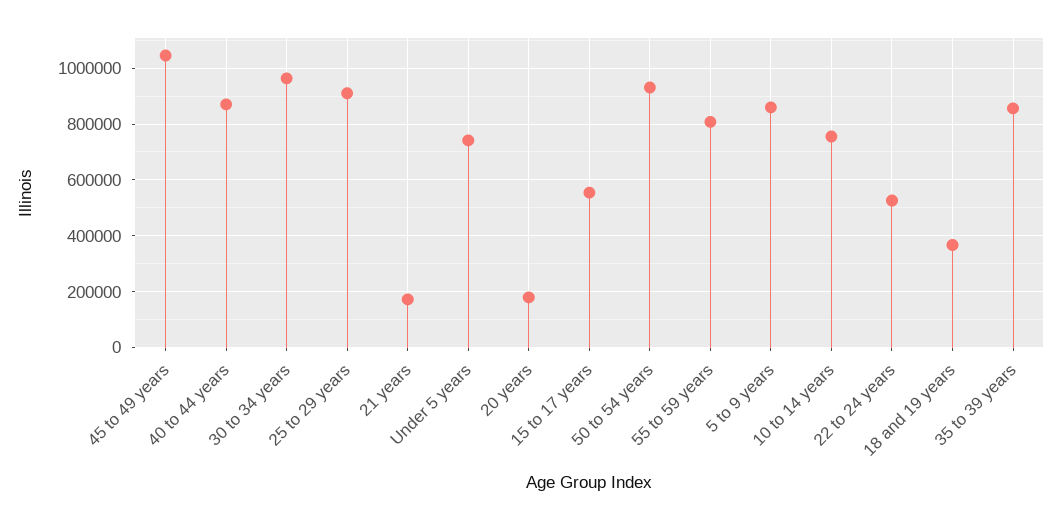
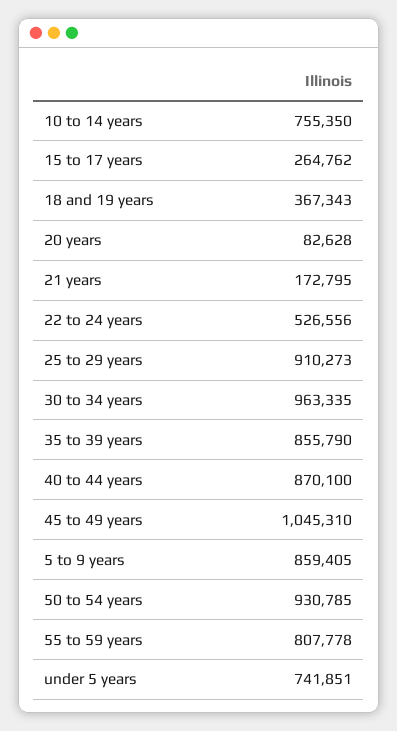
20 years: 175000 -> 82628
15 to 17 years: 550000 -> 264762

